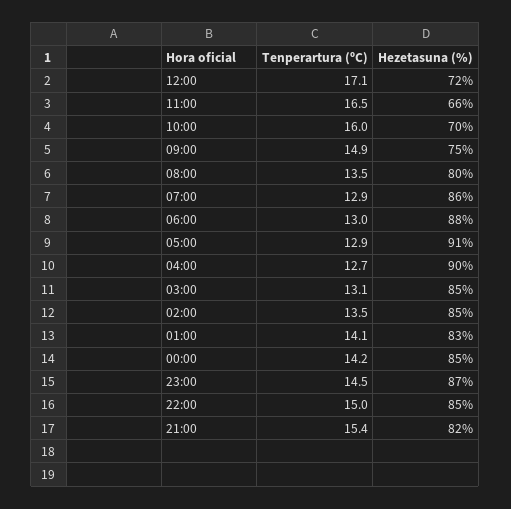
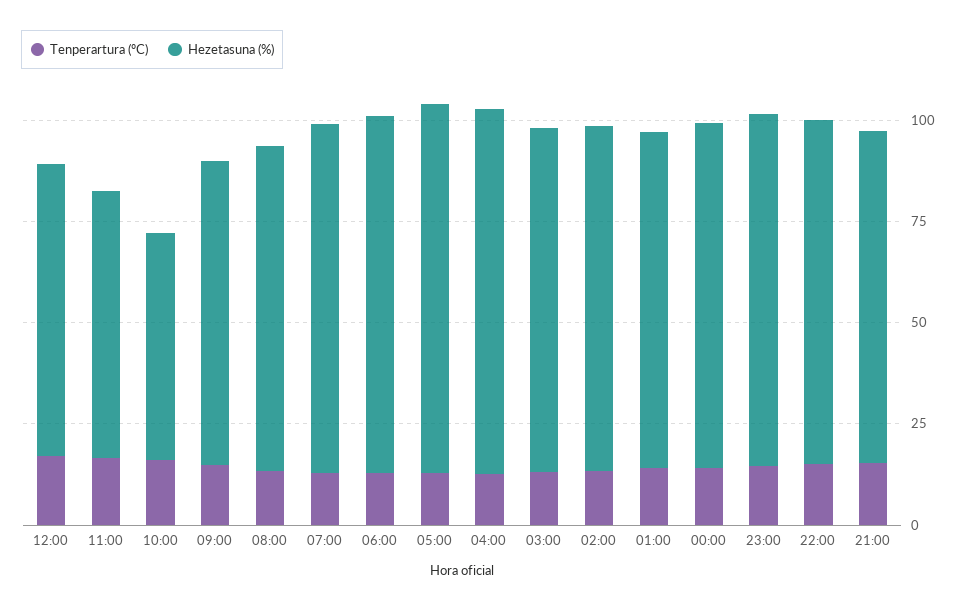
Hezetasuna (%), 10:00: 70 -> 55

